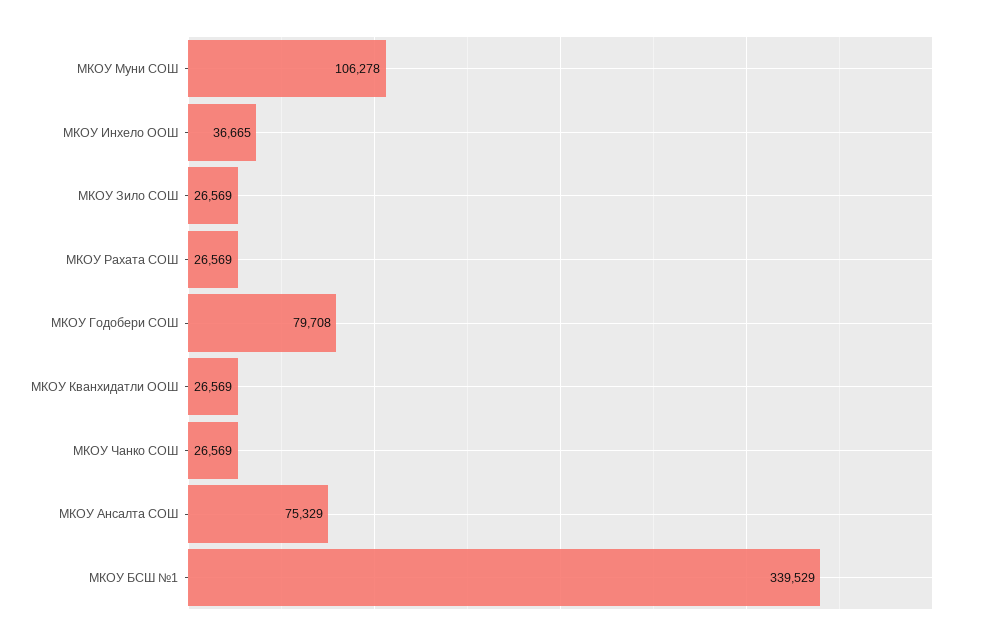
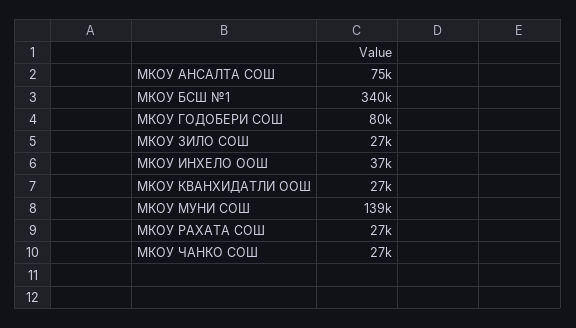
МКОУ Муни СОШ: 106278 -> 139000

